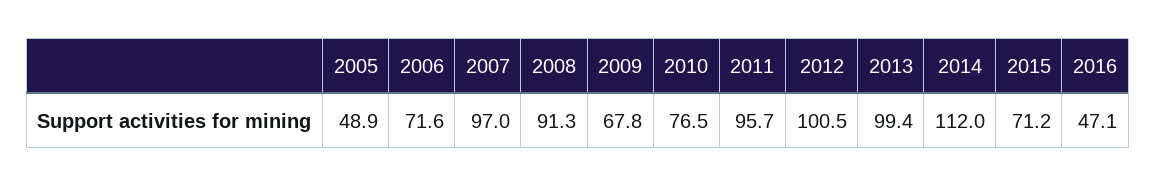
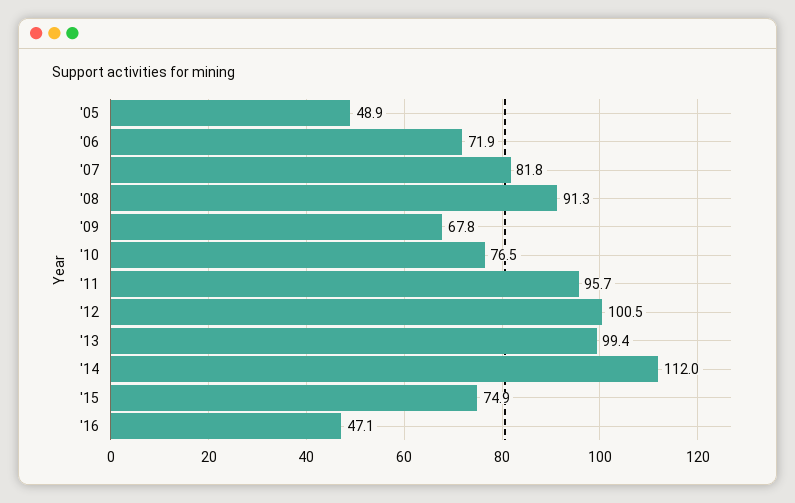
2006: 71.6 -> 71.9
2007: 97 -> 81.8
2015: 71.2 -> 74.9

